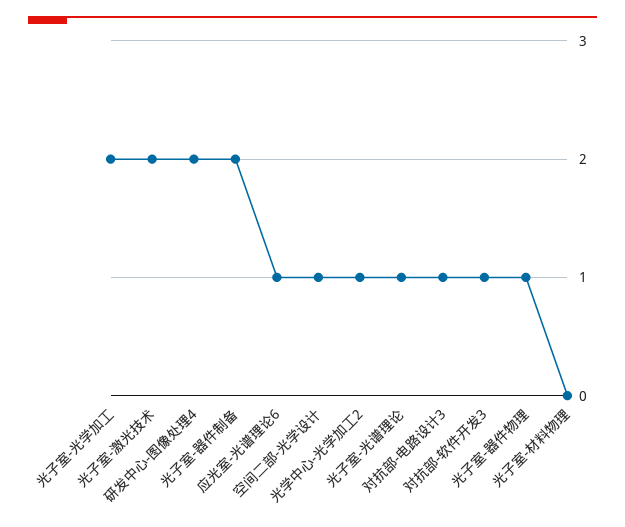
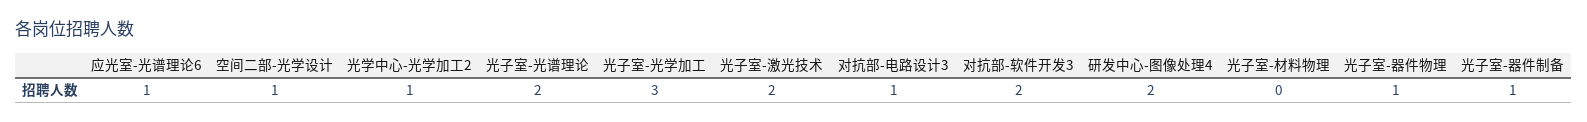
光子室-光学加工: 2 -> 3
光子室-器件制备: 2 -> 1
光子室-光谱理论: 1 -> 2
对抗部-软件开发3: 1 -> 2

